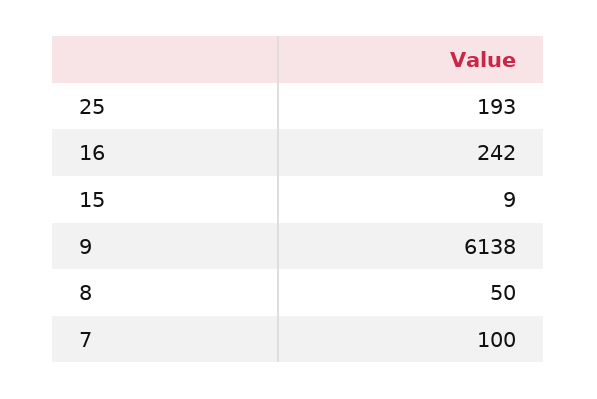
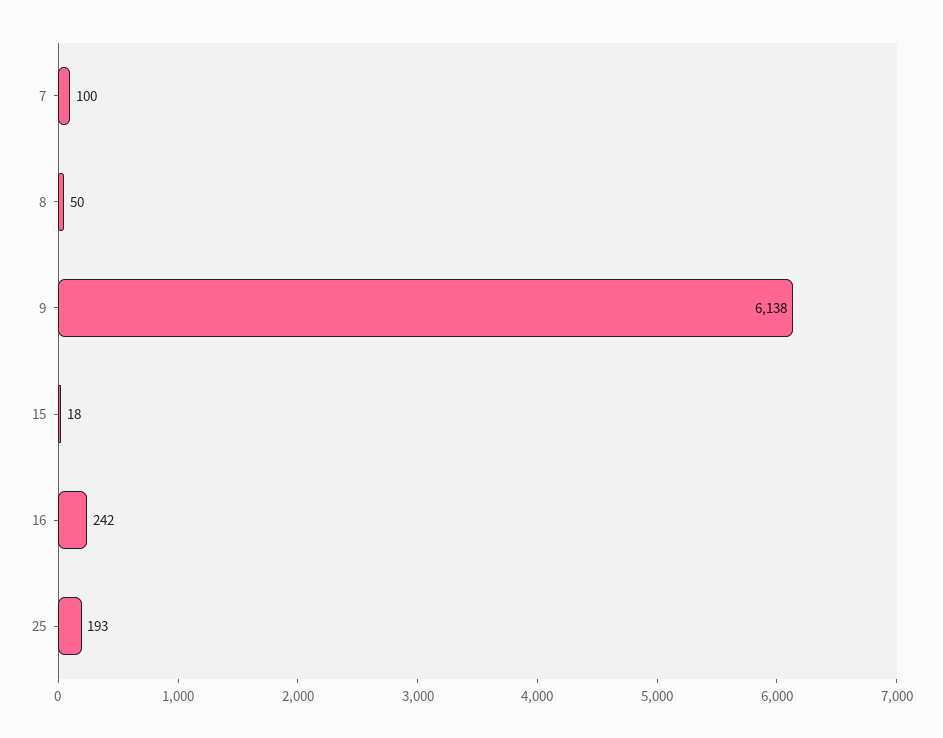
15: 9 -> 18

